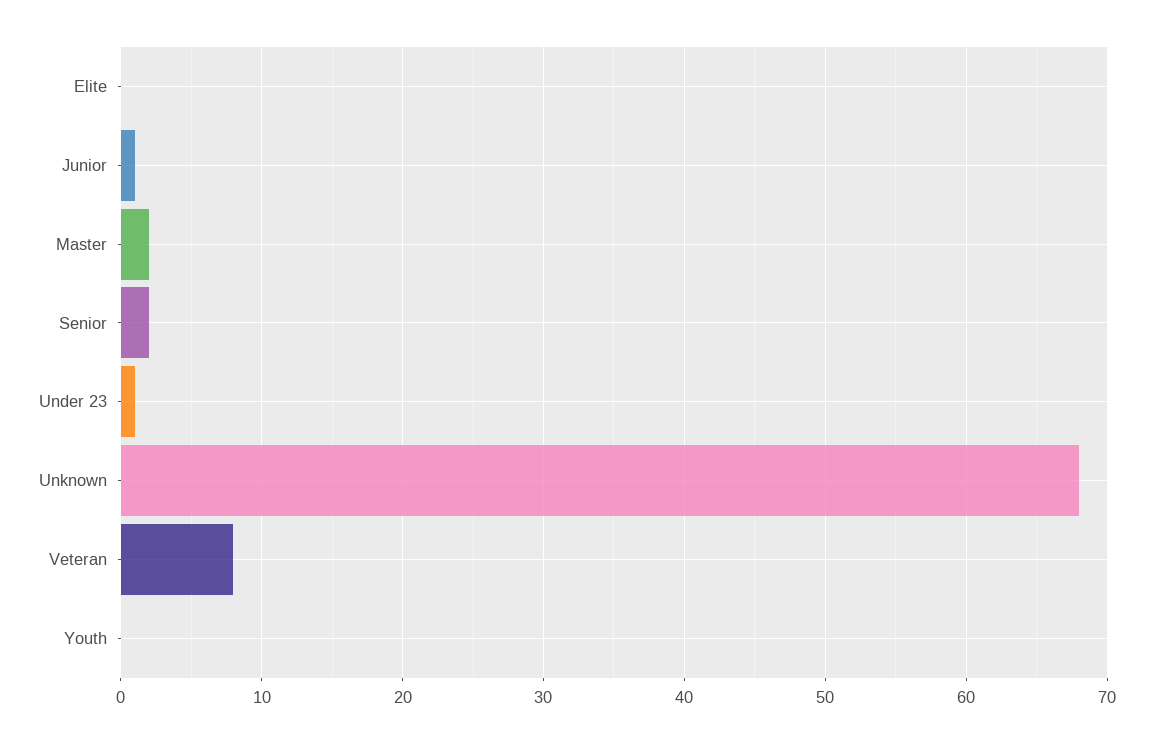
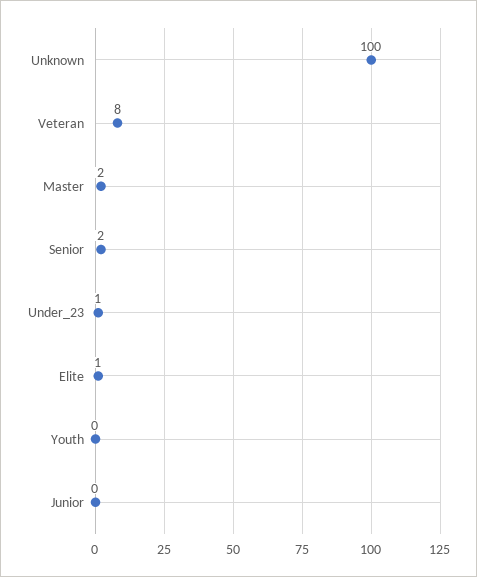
Elite: 0 -> 1
Junior: 1 -> 0
Unknown: 68 -> 100

